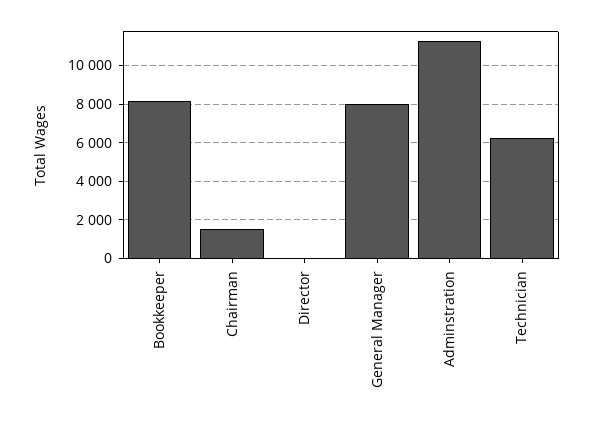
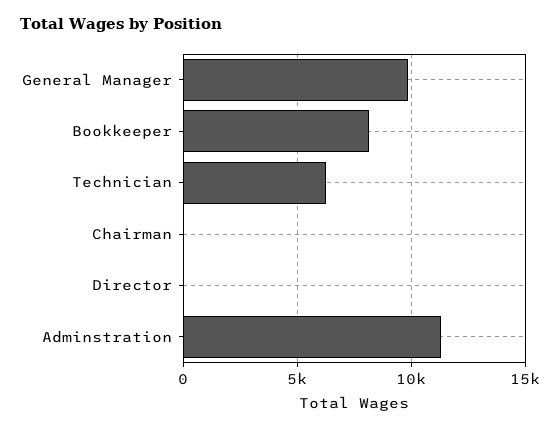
Chairman: 1500 -> 0
General Manager: 8000 -> 10000

